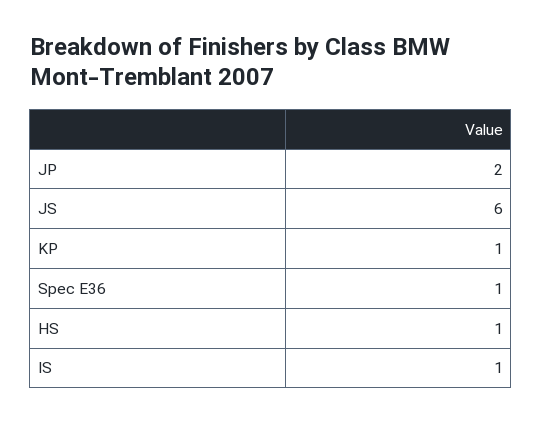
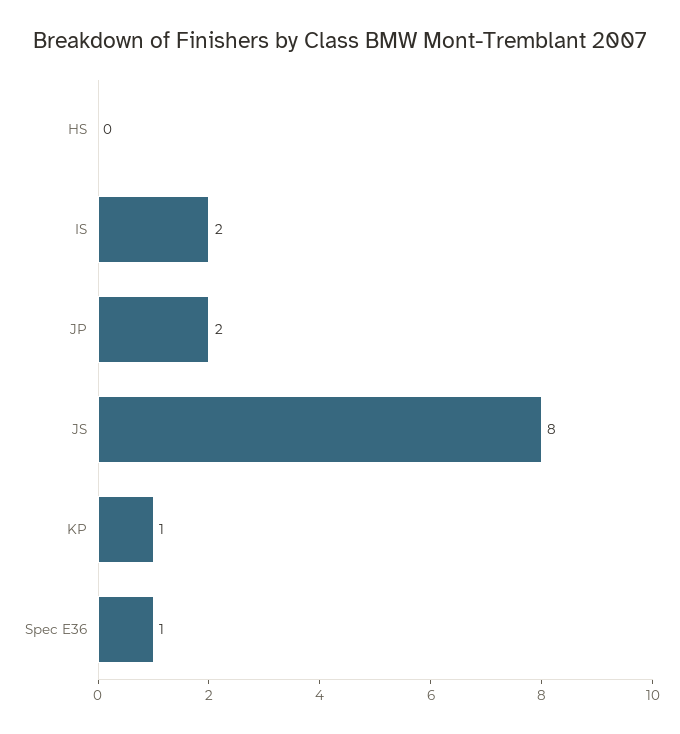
JS: 6 -> 8
HS: 1 -> 0
IS: 1 -> 2

